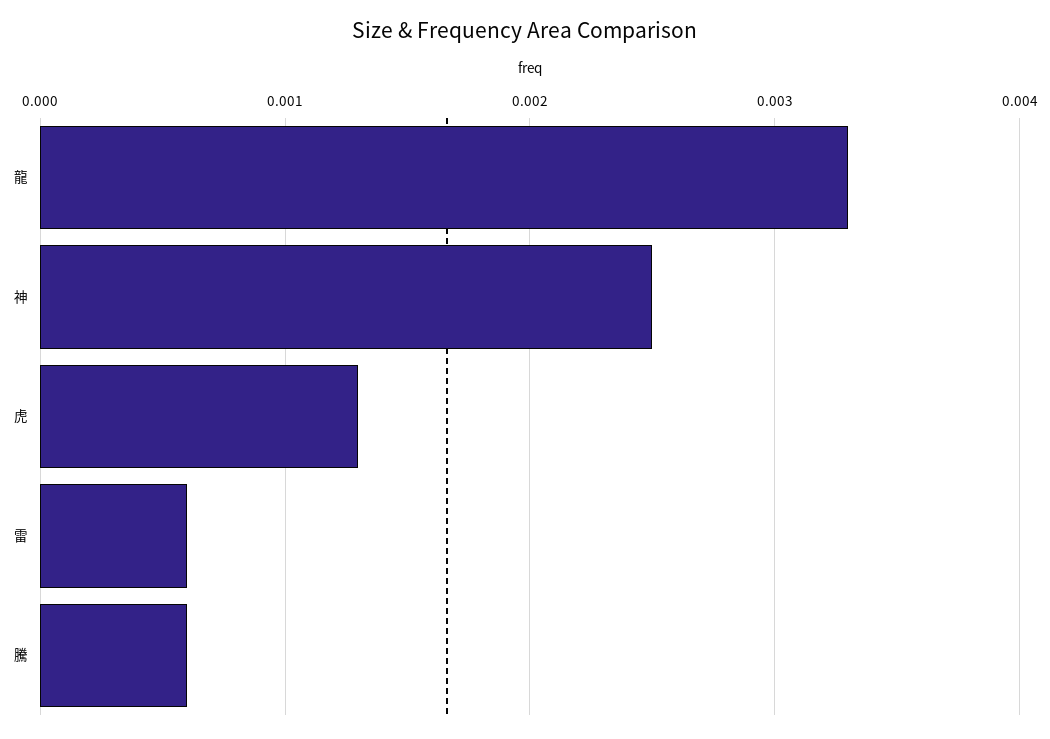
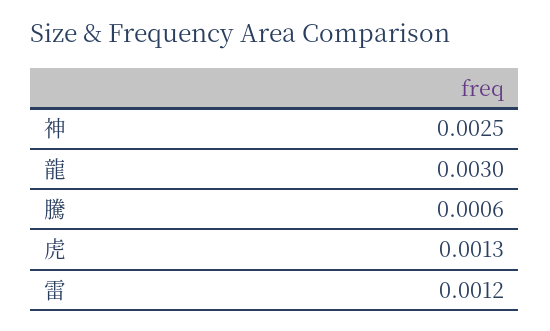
龍: 0.0033 -> 0.003
雷: 0.0006 -> 0.0012

